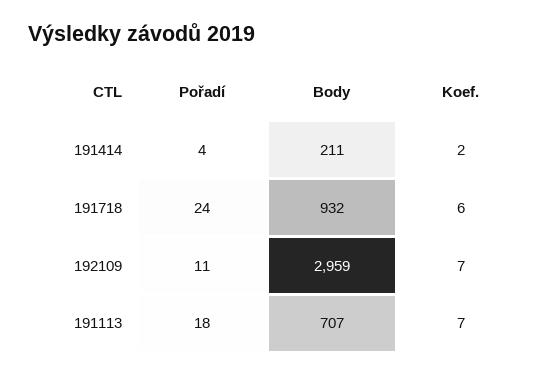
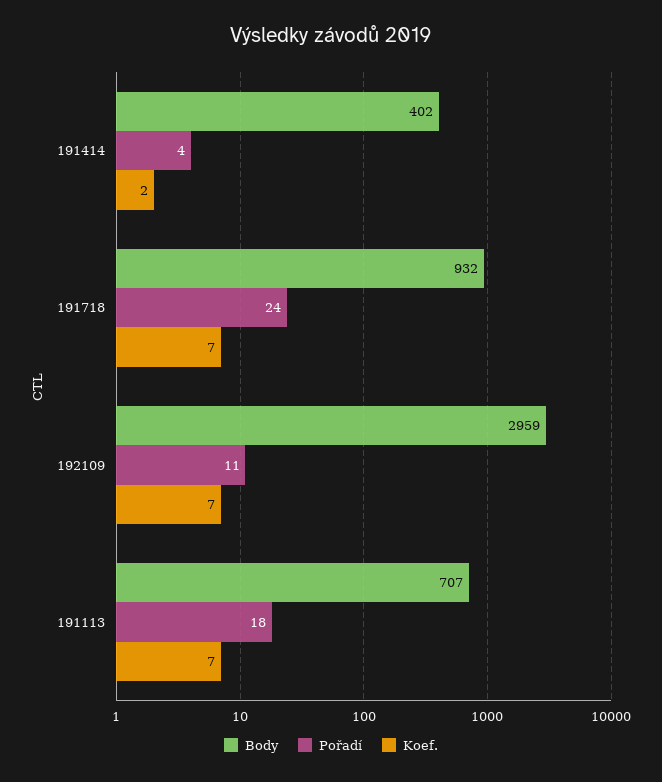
Body, 191414: 211 -> 402
Koef., 191718: 6 -> 7

